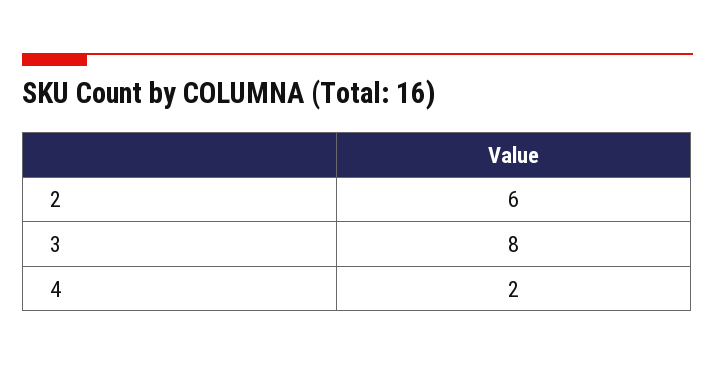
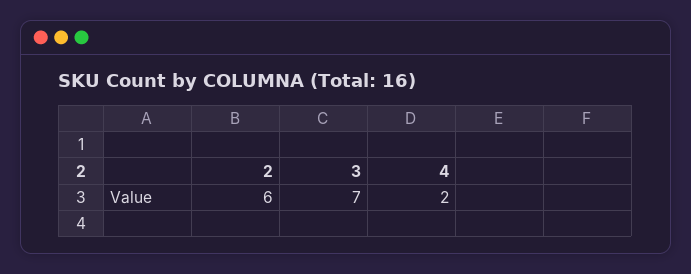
3: 8 -> 7

